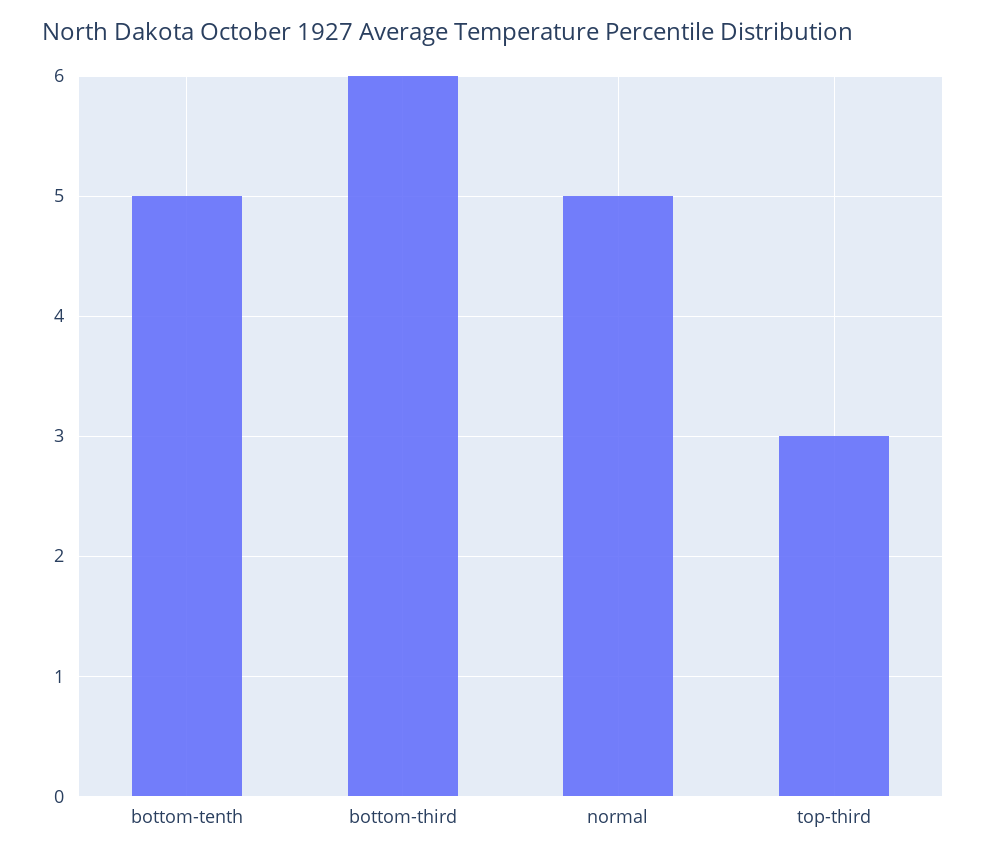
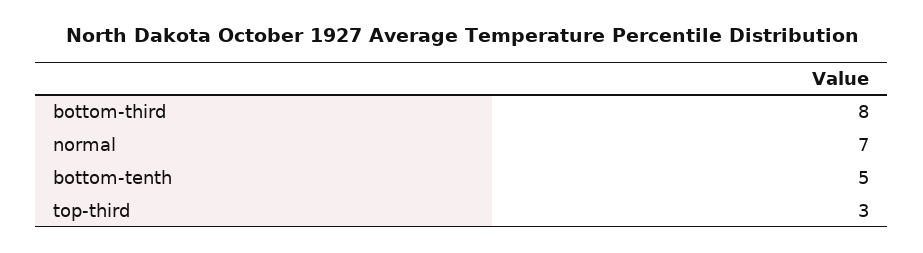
bottom-third: 6 -> 8
normal: 5 -> 7

